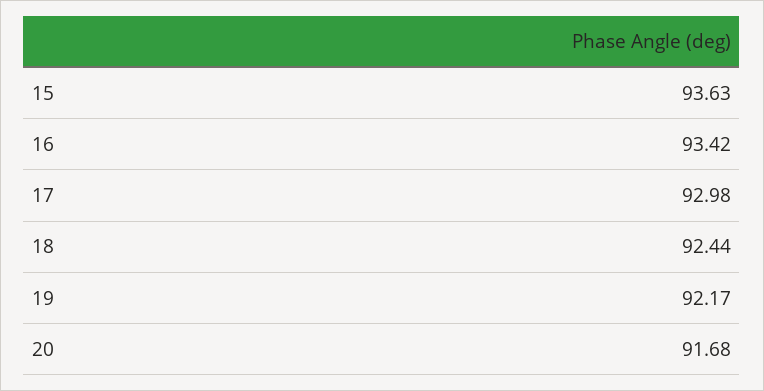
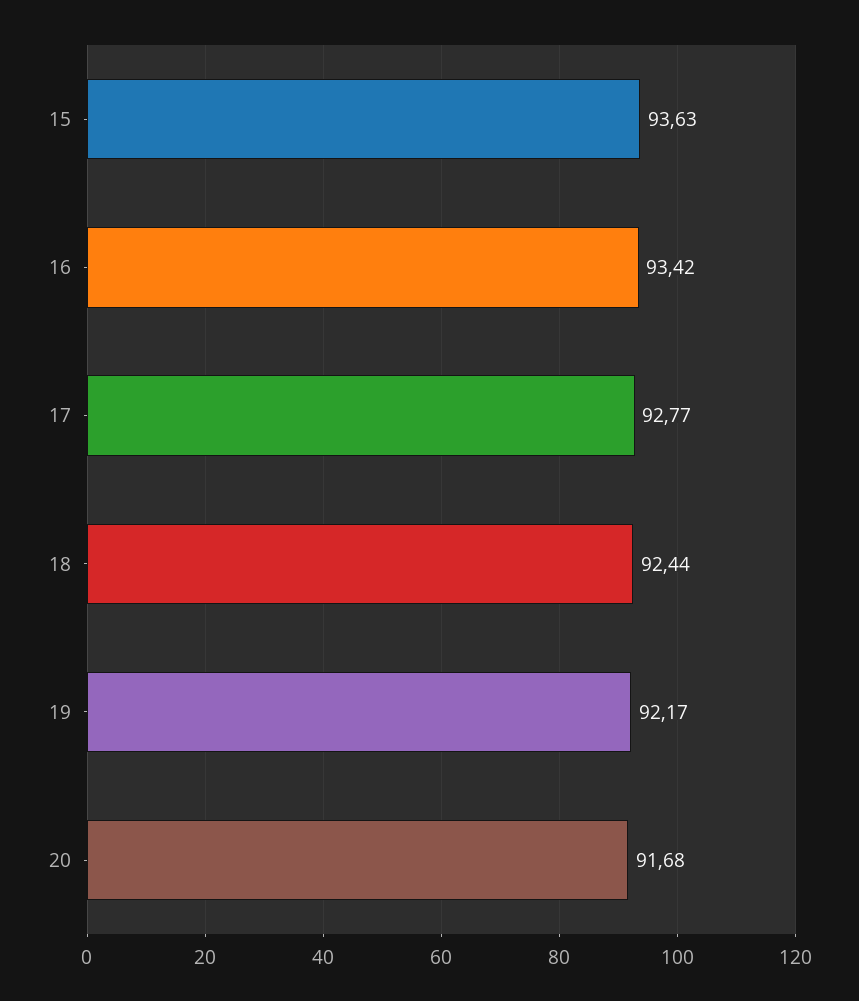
17: 92.98 -> 92.77

